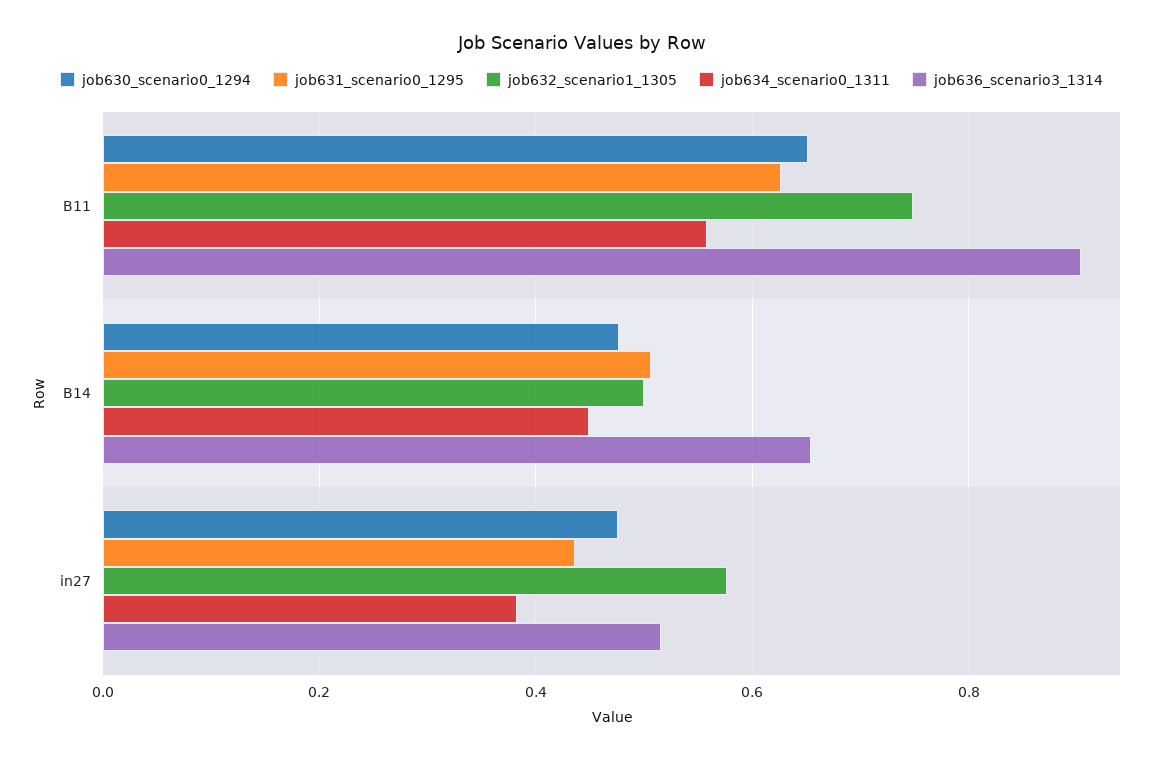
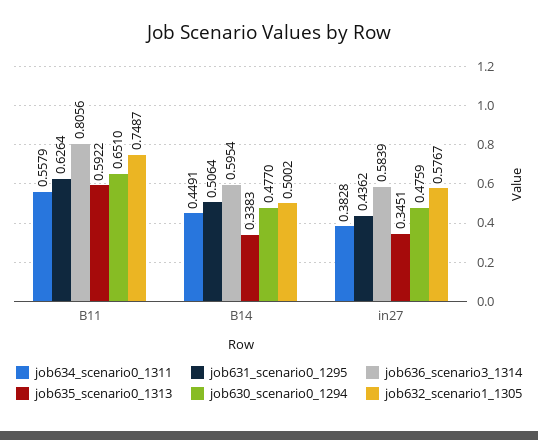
job636_scenario3_1314, B11: 0.9 -> 0.8056
job636_scenario3_1314, B14: 0.66 -> 0.5954
job636_scenario3_1314, in27: 0.52 -> 0.5839
job635_scenario0_1313, B11: none -> 0.5922
job635_scenario0_1313, B14: none -> 0.3383
job635_scenario0_1313, in27: none -> 0.3451

